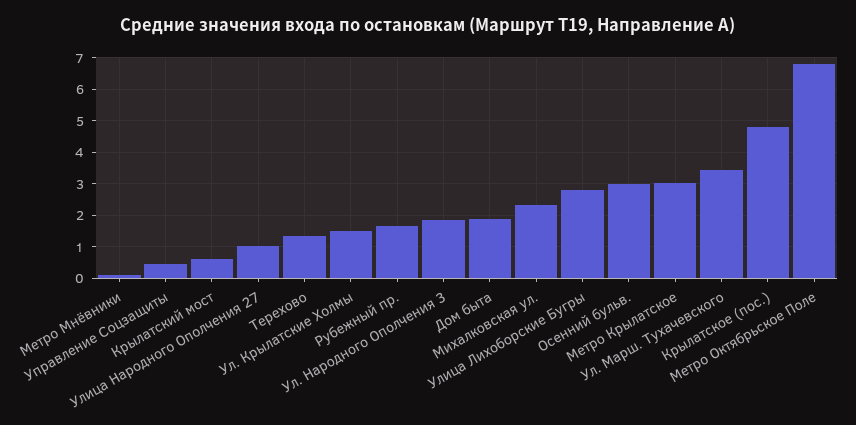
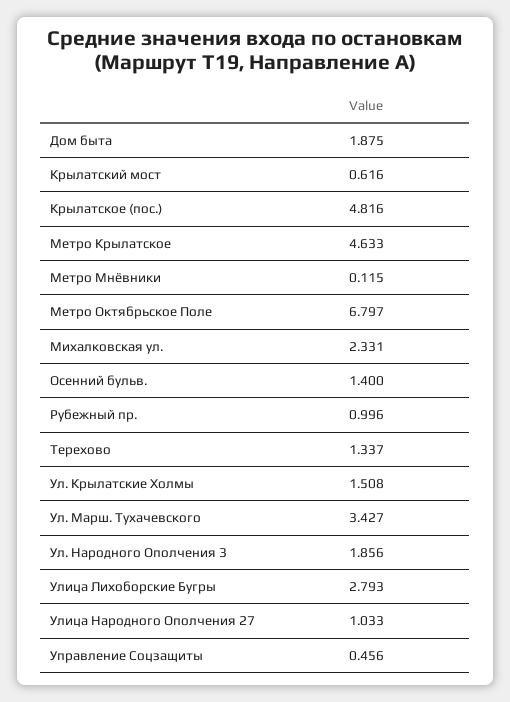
Рубежный пр.: 1.6 -> 0.996
Осенний бульв.: 3 -> 1.4
Метро Крылатское: 3 -> 4.633

